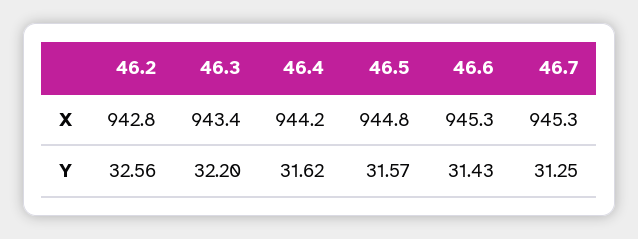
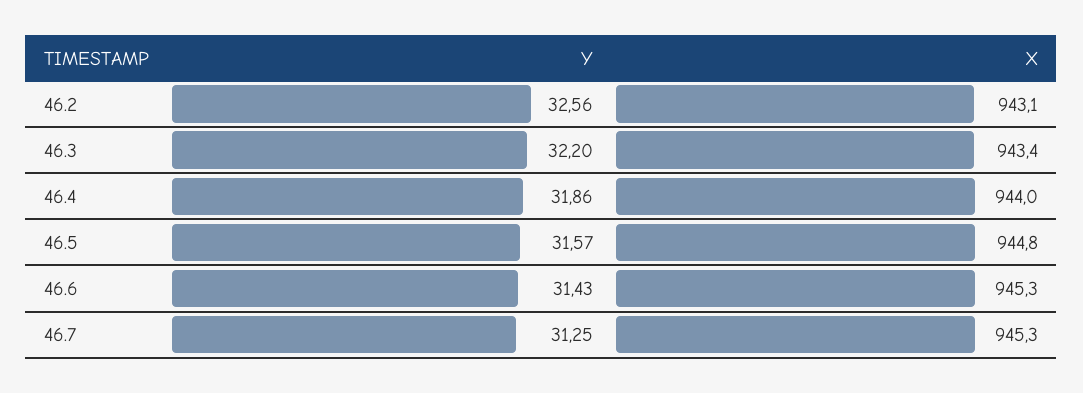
46.2, X: 942.8 -> 943.1
46.4, X: 944.2 -> 944
46.4, Y: 31.62 -> 31.86

